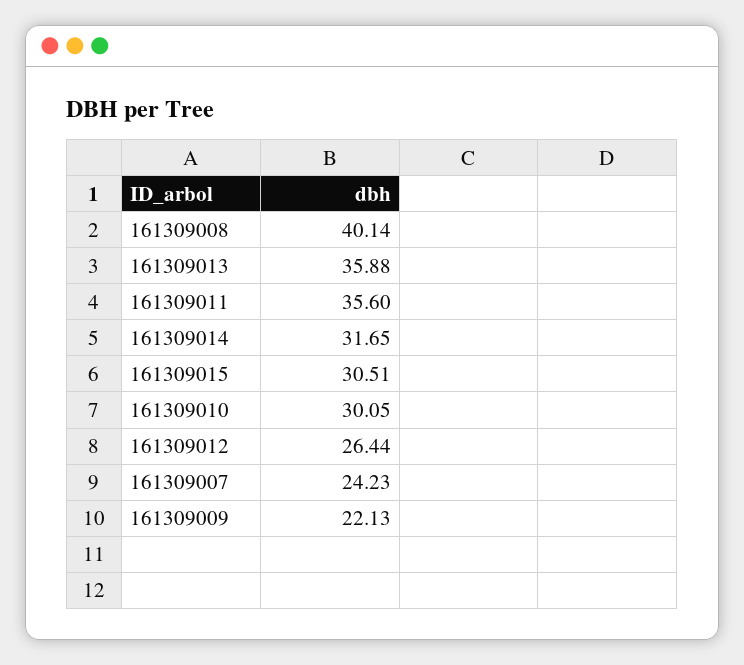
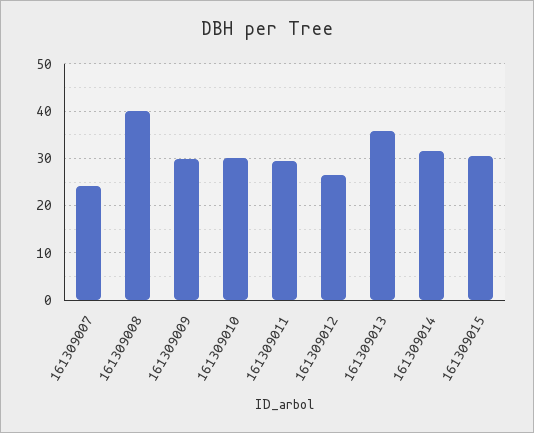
161309011: 35.6 -> 30
161309009: 22.13 -> 30

